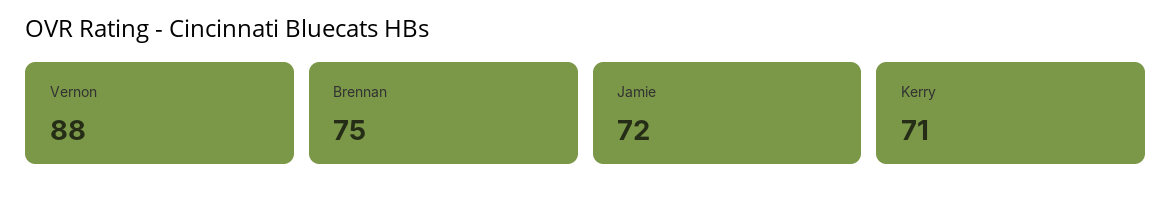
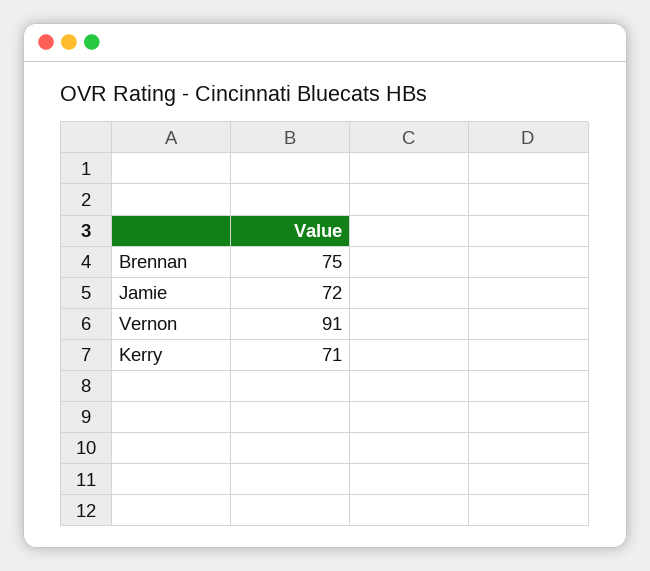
Vernon: 88 -> 91

